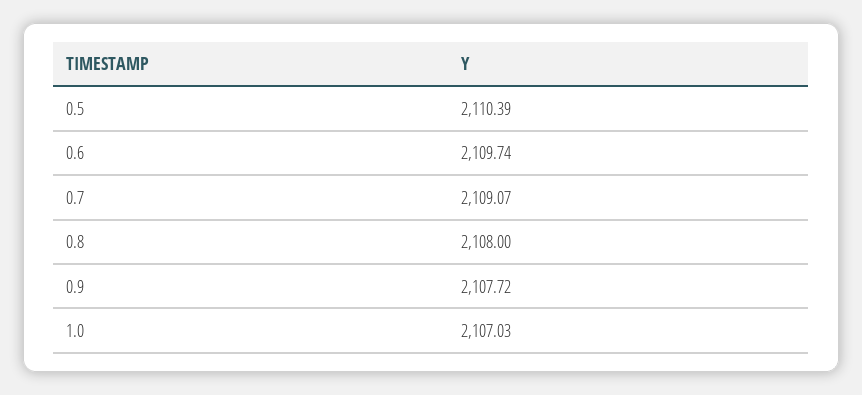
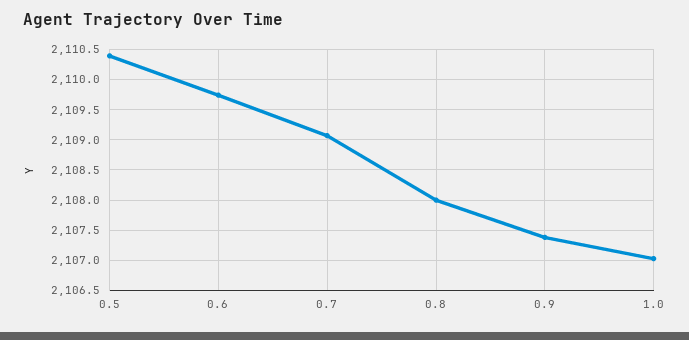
0.9: 2107.72 -> 2107.4

